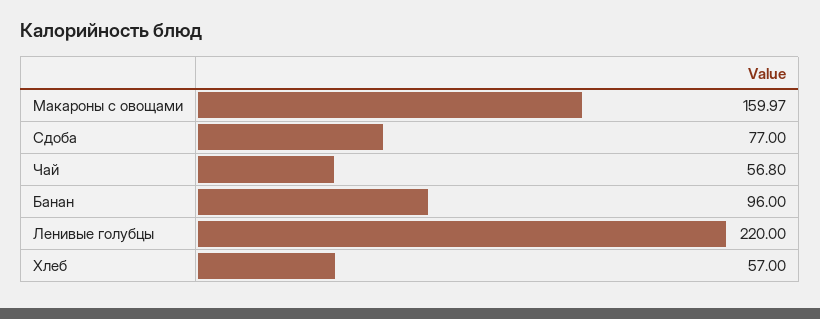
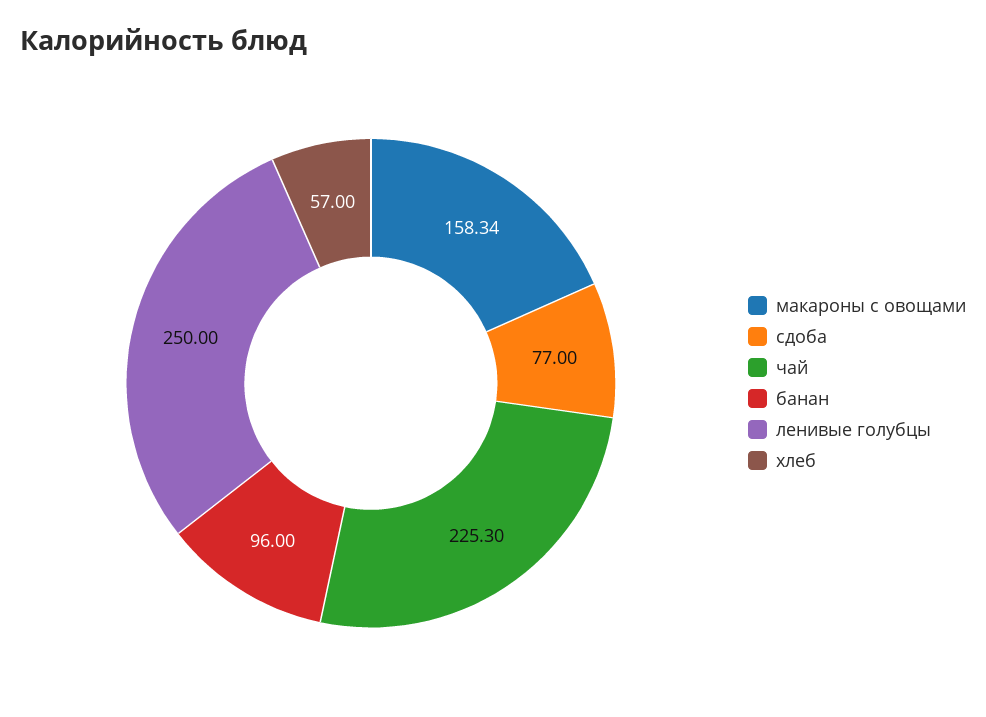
Макароны с овощами: 159.97 -> 158.34
Чай: 56.8 -> 225.3
Ленивые голубцы: 220 -> 250

